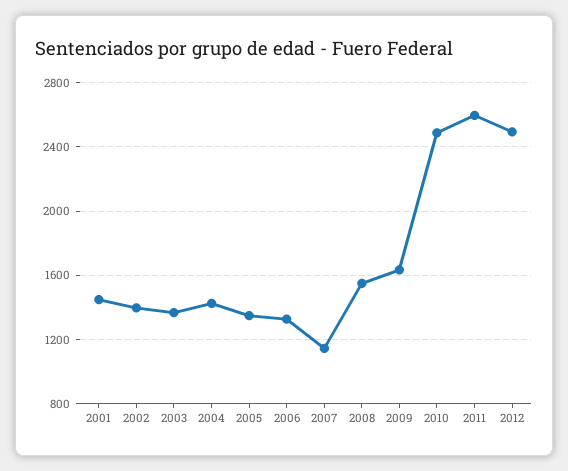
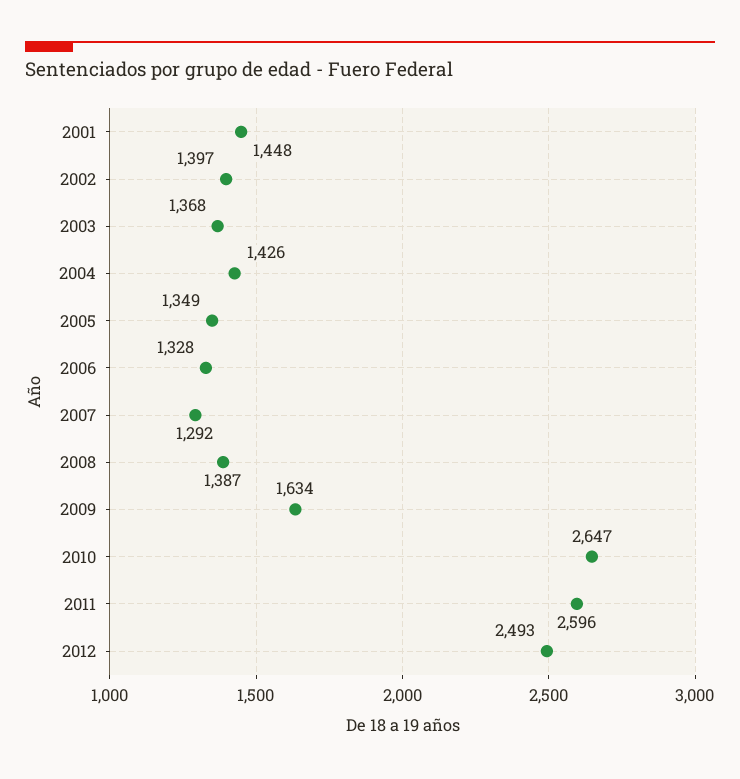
2007: 1150 -> 1292
2008: 1550 -> 1387
2010: 2500 -> 2647

